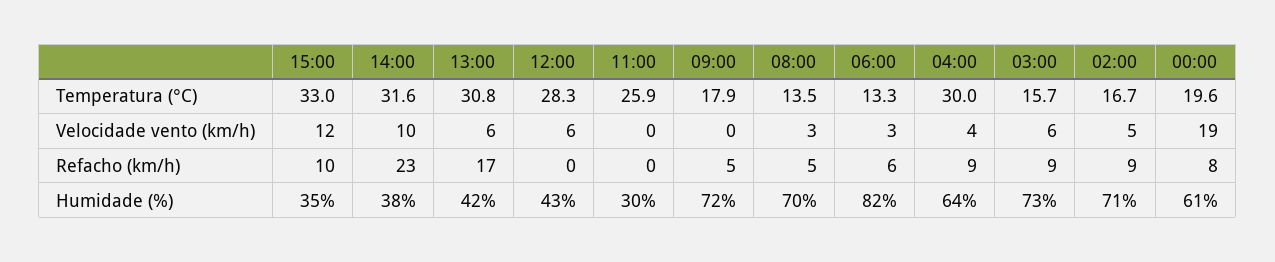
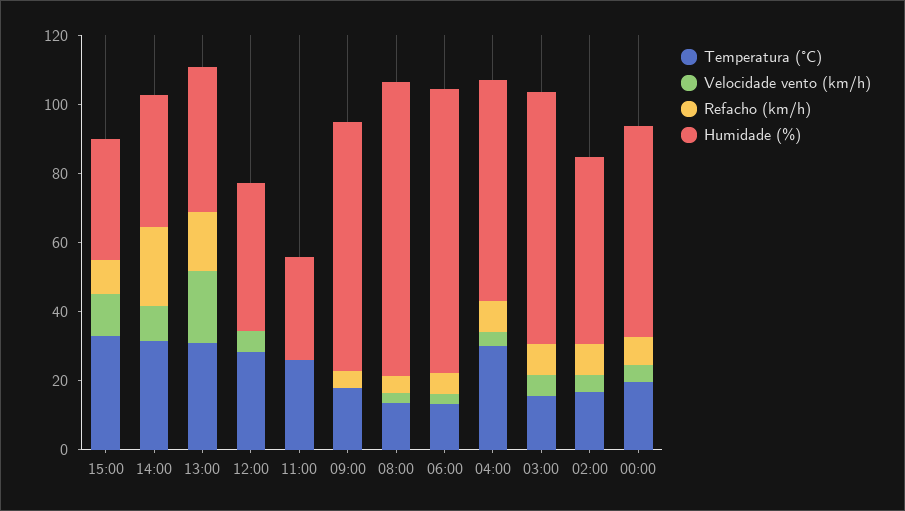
Velocidade vento (km/h), 13:00: 6 -> 20
Velocidade vento (km/h), 00:00: 19 -> 5
Humidade (%), 08:00: 70 -> 85
Humidade (%), 02:00: 71 -> 55

